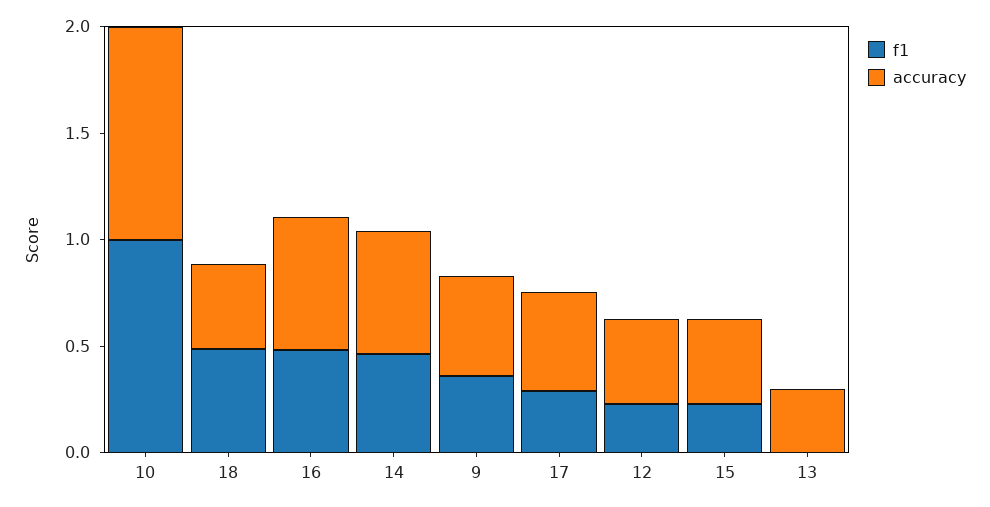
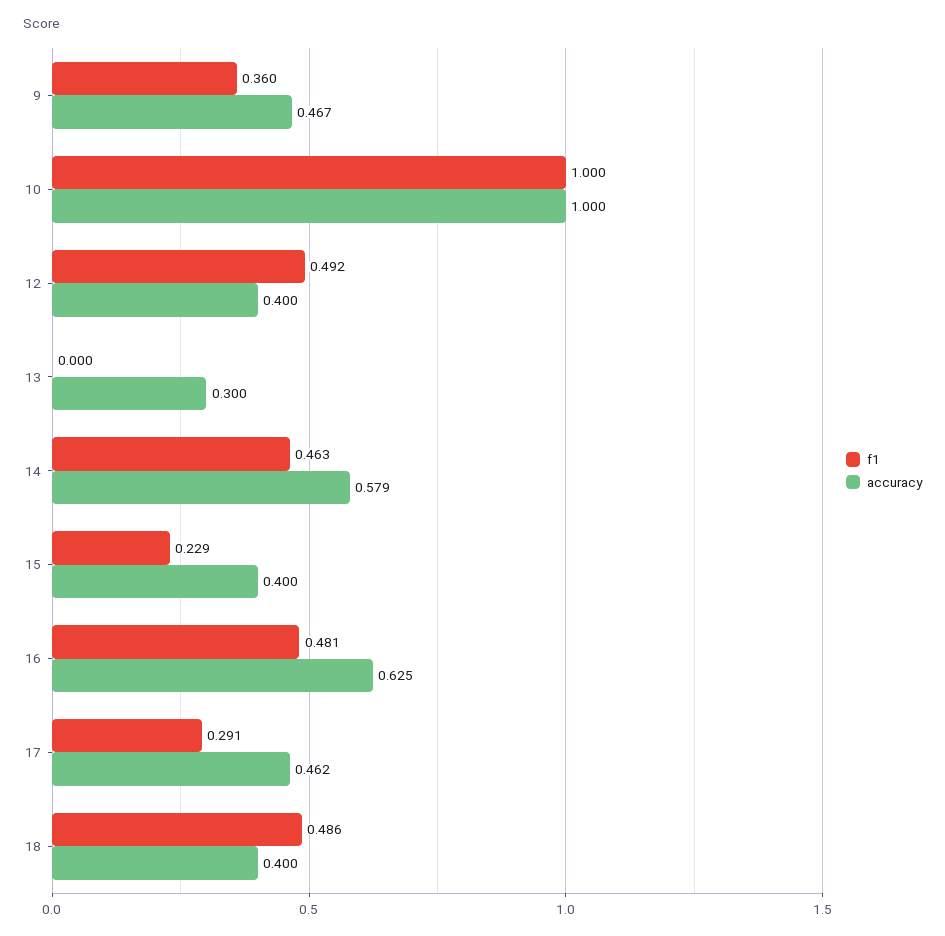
f1, 12: 0.2 -> 0.492

